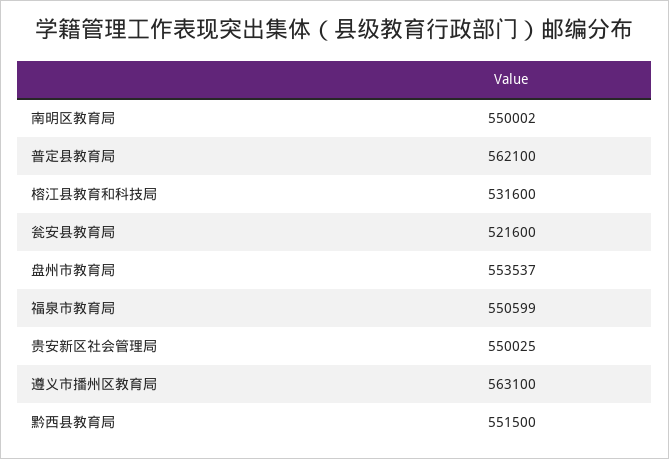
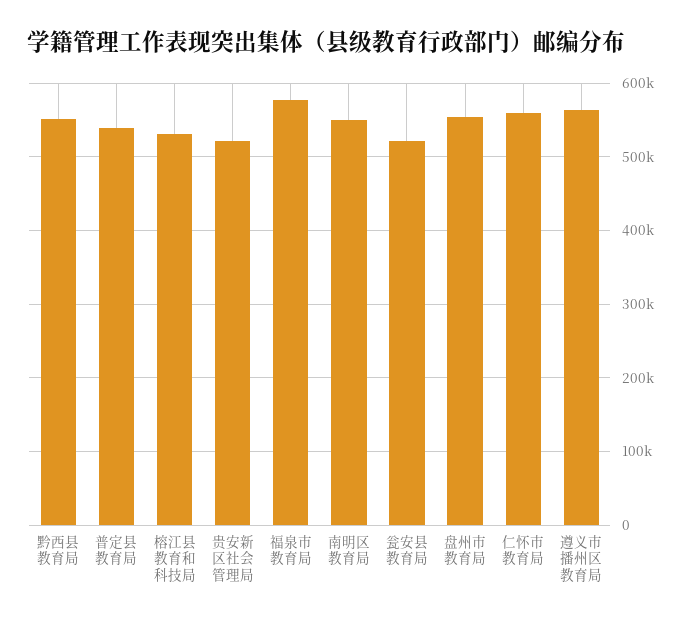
普定县教育局: 562100 -> 540000
福泉市教育局: 550599 -> 580000
贵安新区社会管理局: 550025 -> 520000
仁怀市教育局: none -> 560000

